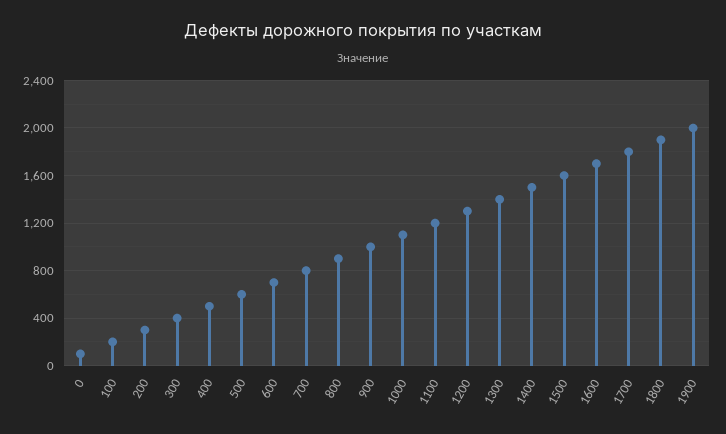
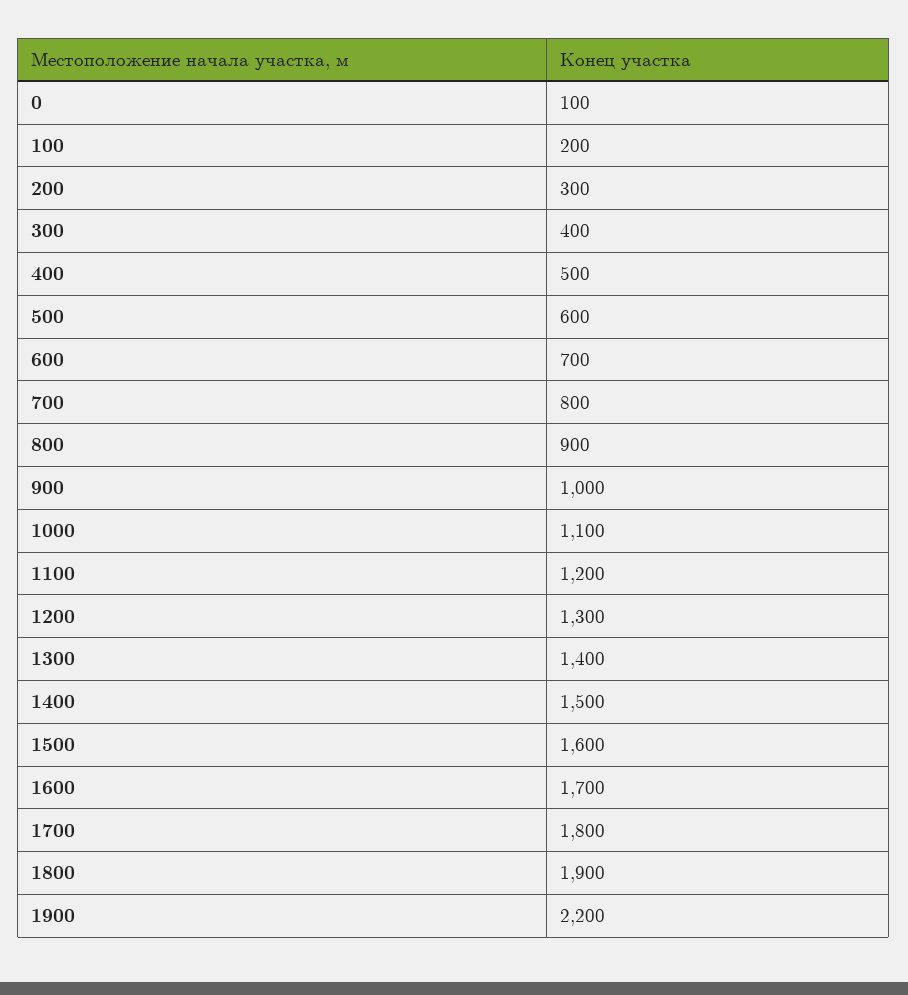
1900: 2000 -> 2200

